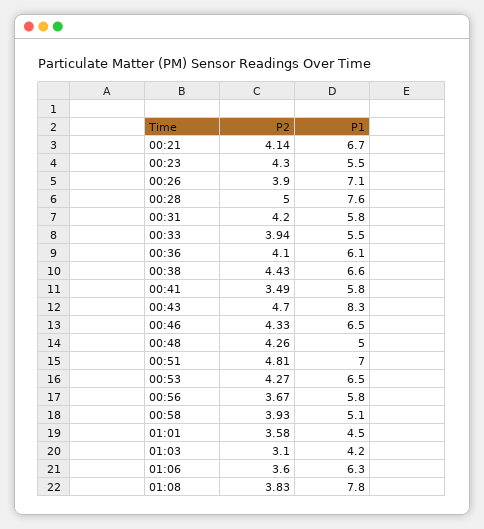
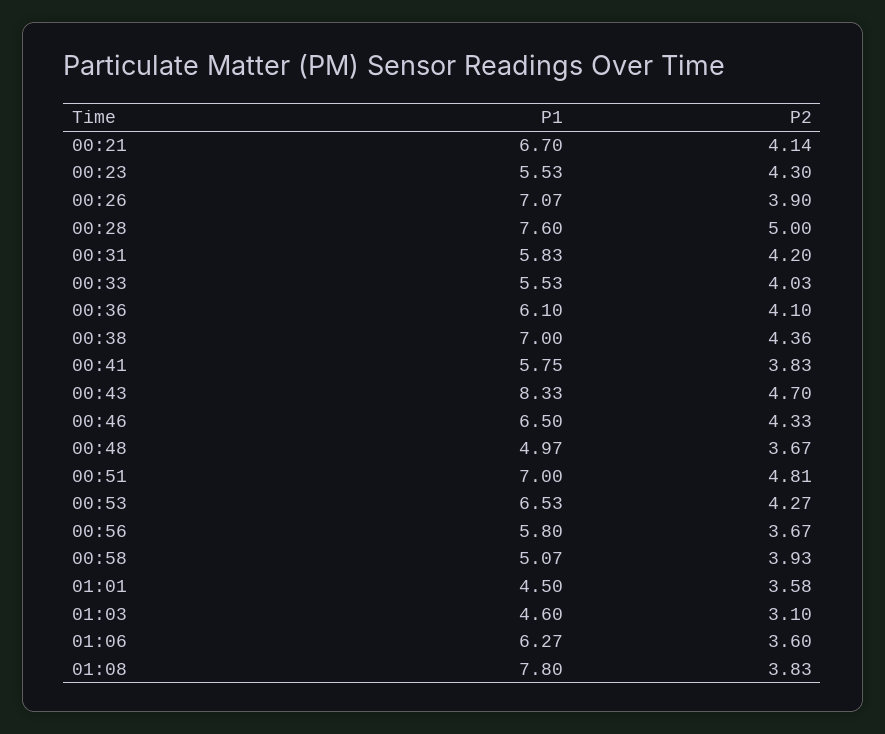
P2, 00:33: 3.94 -> 4.03
P2, 00:38: 4.43 -> 4.36
P1, 00:38: 6.6 -> 7
P2, 00:41: 3.49 -> 3.83
P2, 00:48: 4.26 -> 3.67
P1, 01:03: 4.2 -> 4.6

